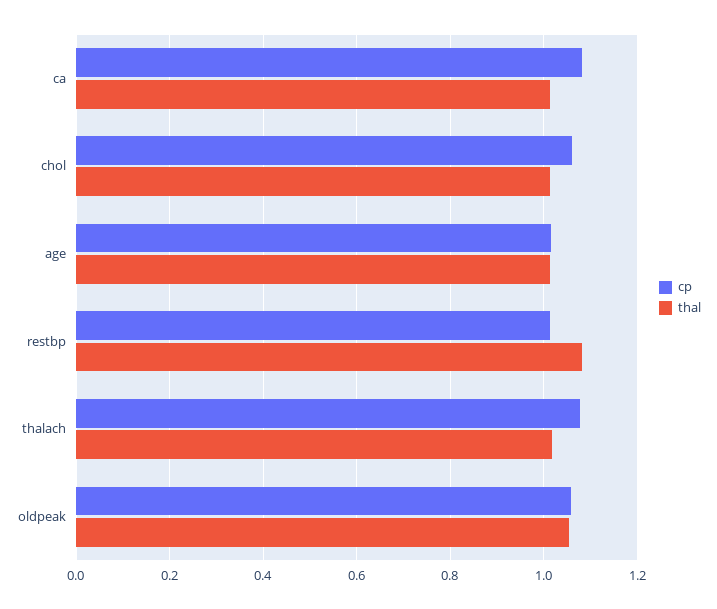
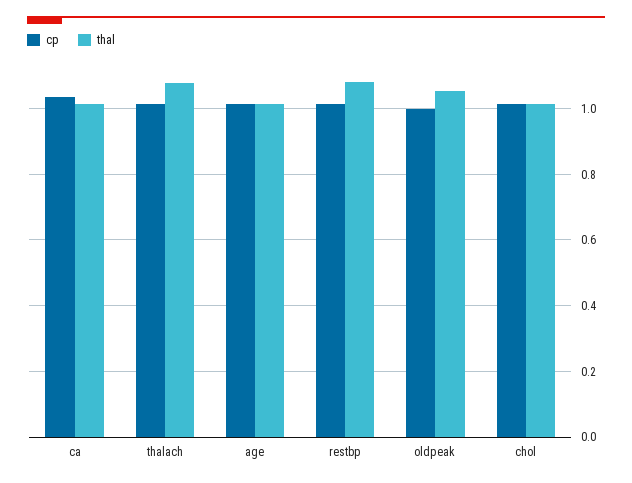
cp, ca: 1.08 -> 1.04
cp, chol: 1.06 -> 1.02
cp, thalach: 1.08 -> 1.02
thal, thalach: 1.02 -> 1.08
cp, oldpeak: 1.06 -> 1

